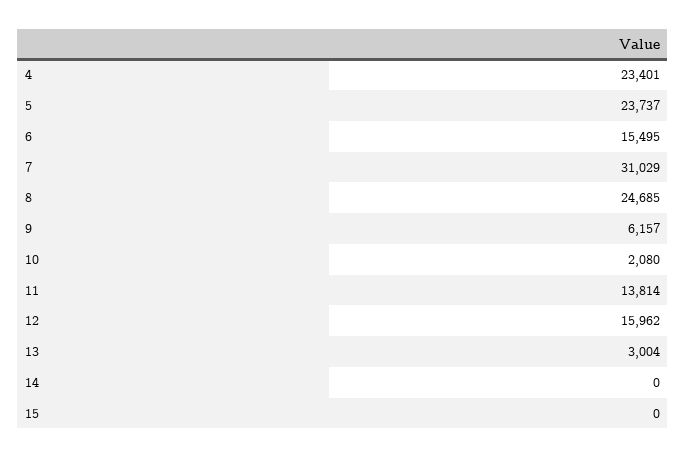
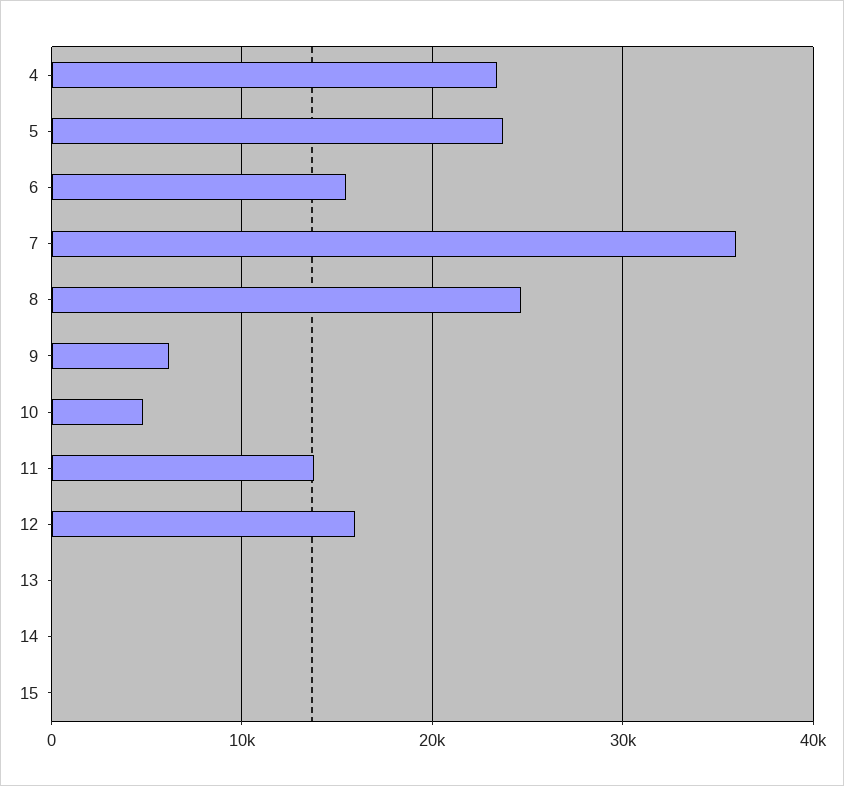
7: 31029 -> 36000
10: 2080 -> 5000
13: 3004 -> 0

